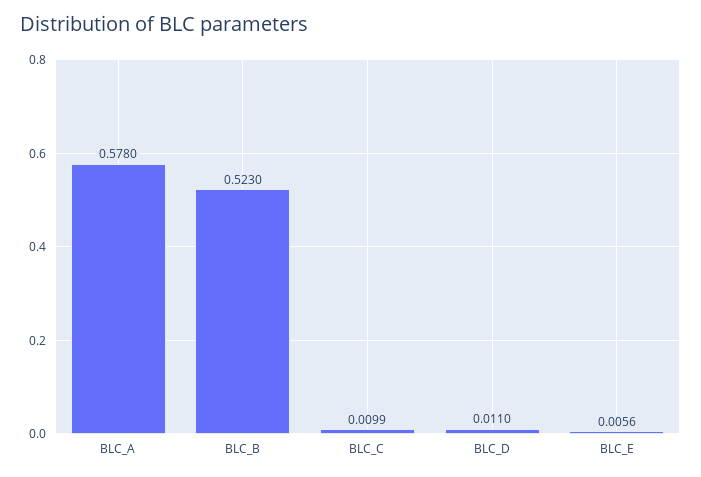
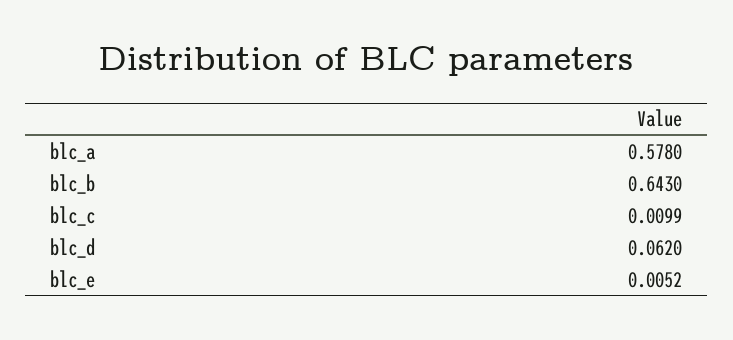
BLC_B: 0.523 -> 0.643
BLC_D: 0.011 -> 0.062
BLC_E: 0.0056 -> 0.0052

